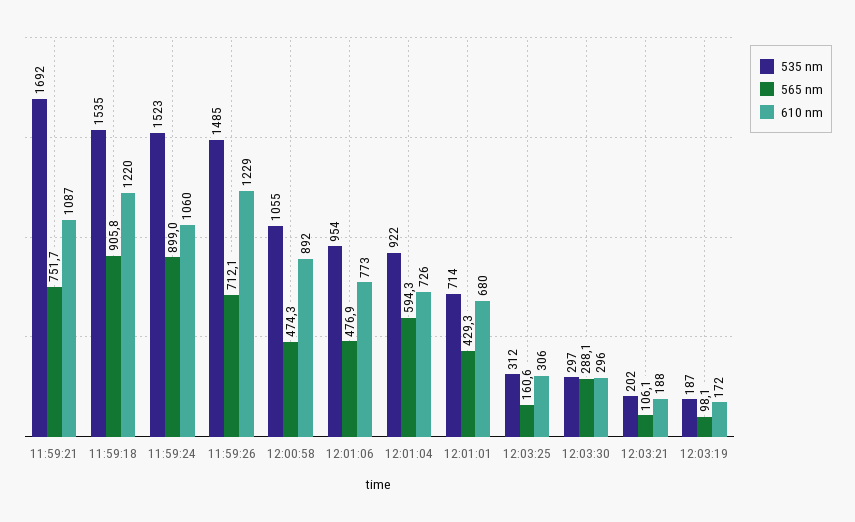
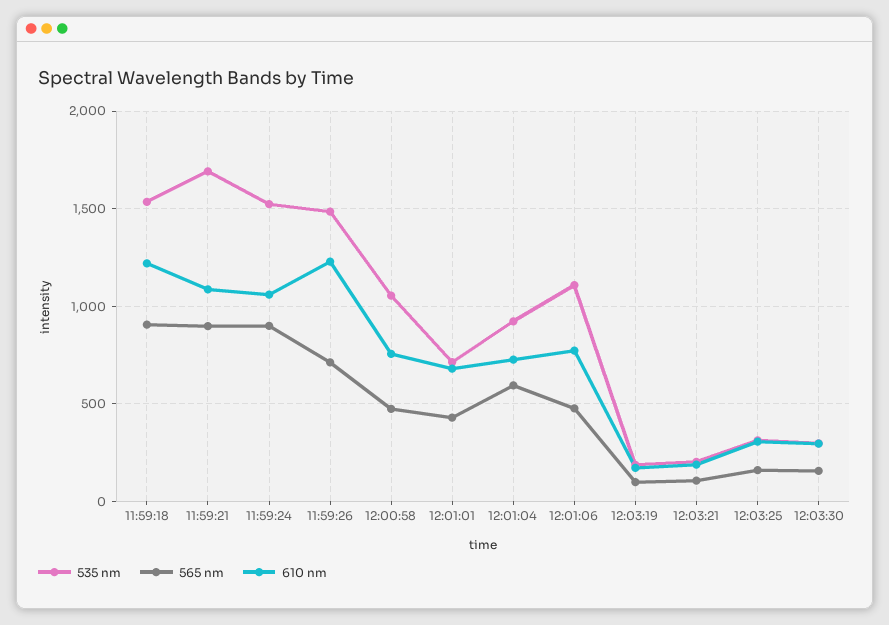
565 nm, 11:59:21: 751.7 -> 900
610 nm, 12:00:58: 892 -> 750
535 nm, 12:01:06: 954 -> 1100
565 nm, 12:03:30: 288.1 -> 150

